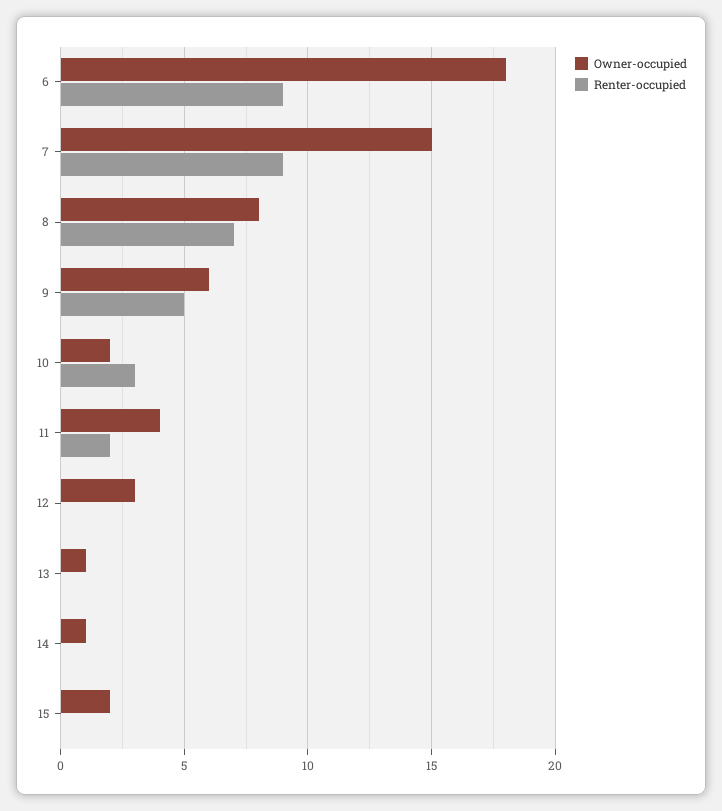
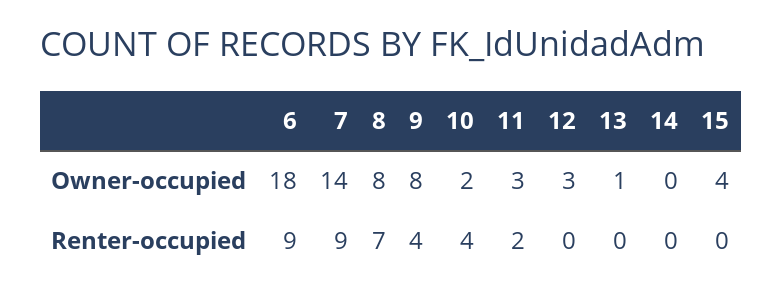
Owner-occupied, 7: 15 -> 14
Owner-occupied, 9: 6 -> 8
Renter-occupied, 9: 5 -> 4
Renter-occupied, 10: 3 -> 4
Owner-occupied, 11: 4 -> 3
Owner-occupied, 14: 1 -> 0
Owner-occupied, 15: 2 -> 4

